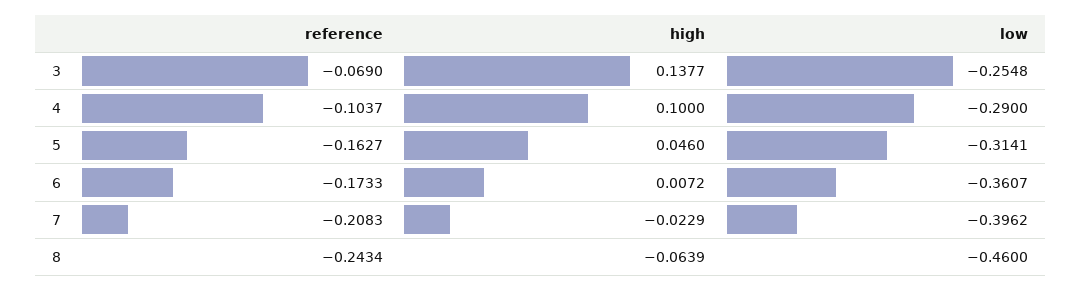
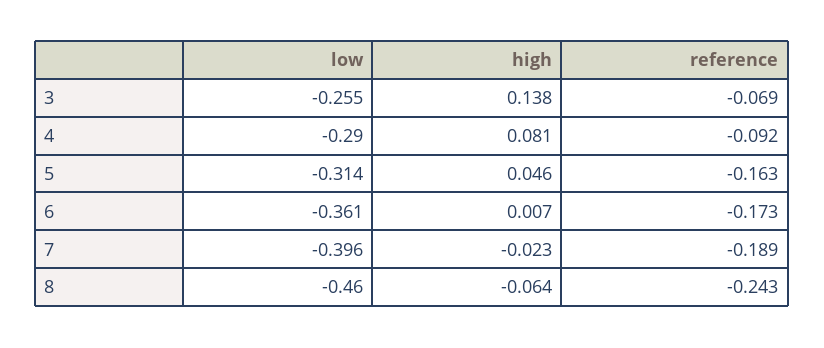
reference, 4: -0.1037 -> -0.092
high, 4: 0.1 -> 0.081
reference, 7: -0.2083 -> -0.189

